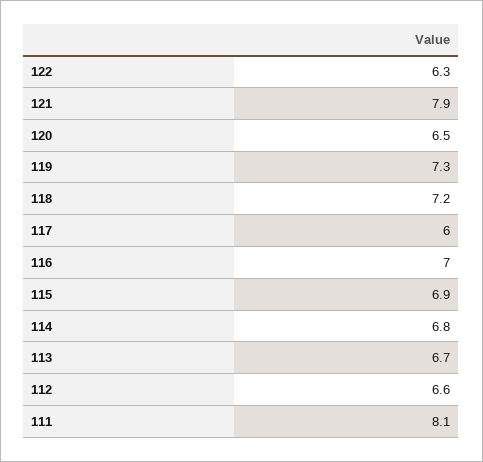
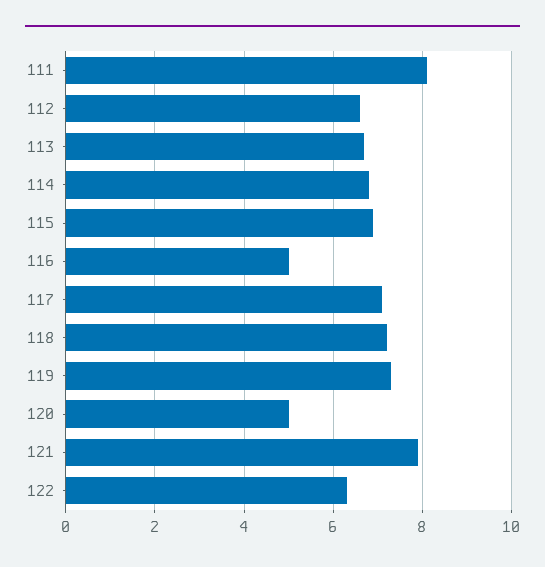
120: 6.5 -> 5
117: 6 -> 7
116: 7 -> 5

